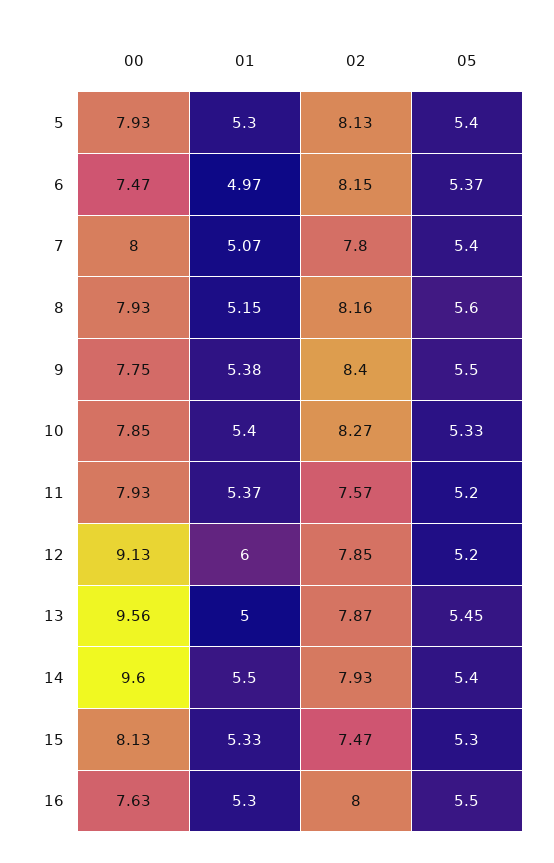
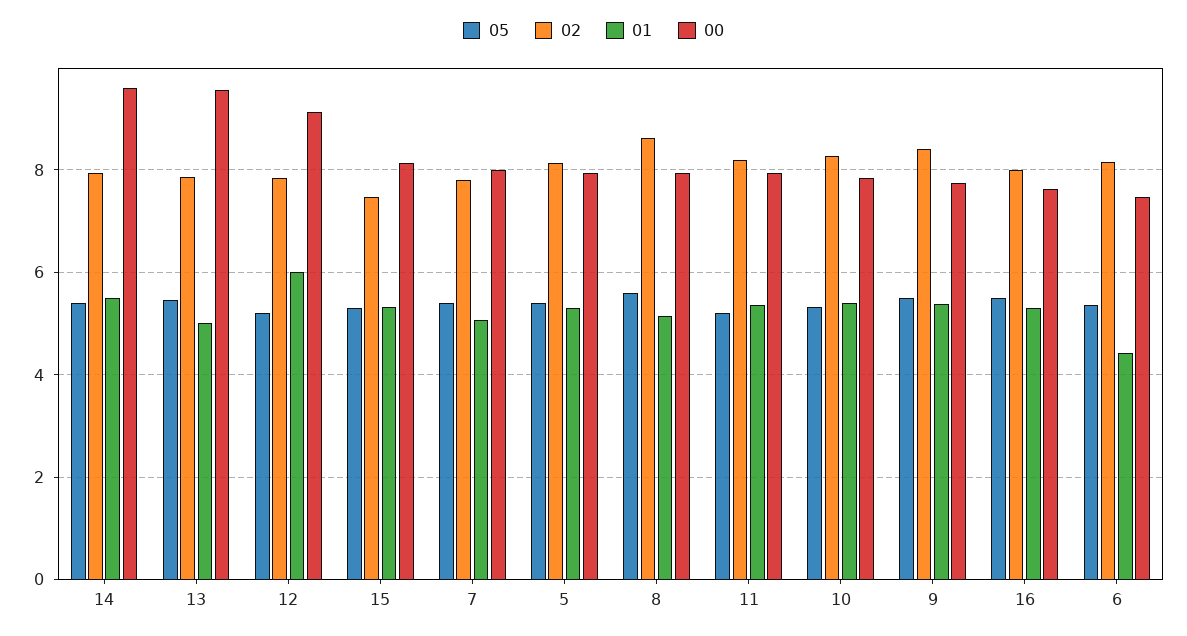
01, 6: 4.97 -> 4.4
02, 8: 8.16 -> 8.6
02, 11: 7.57 -> 8.2

